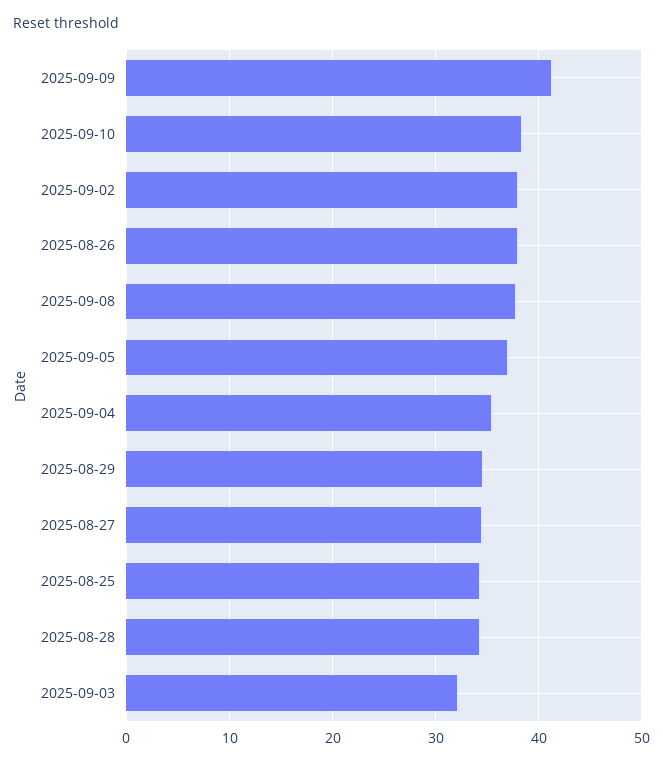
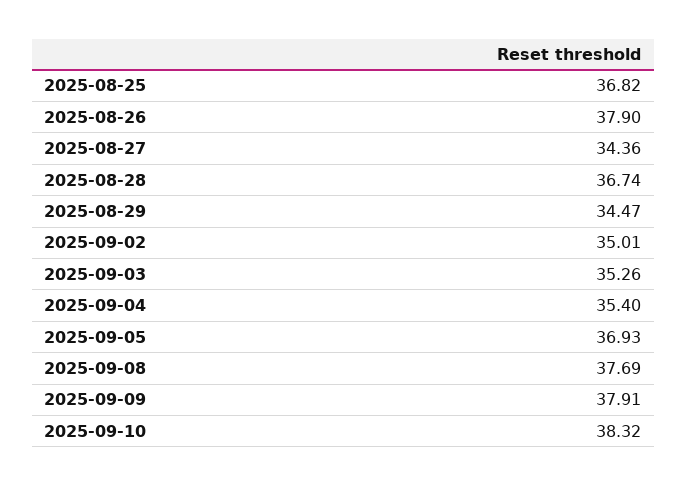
2025-09-09: 41 -> 37.91
2025-09-02: 38 -> 35.01
2025-08-25: 34 -> 36.82
2025-08-28: 34 -> 36.74
2025-09-03: 32 -> 35.26

